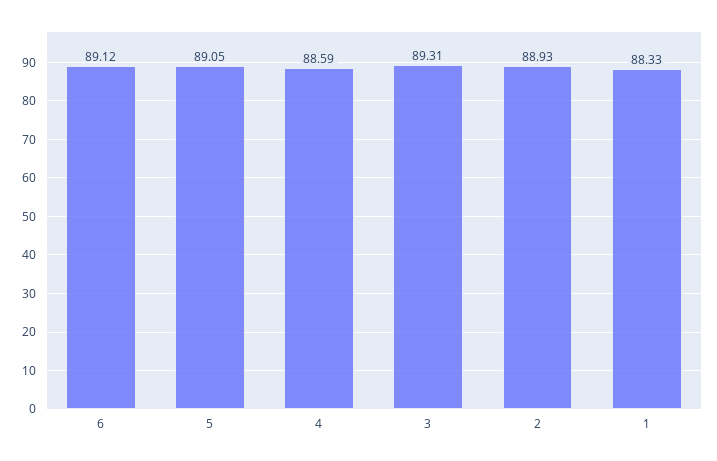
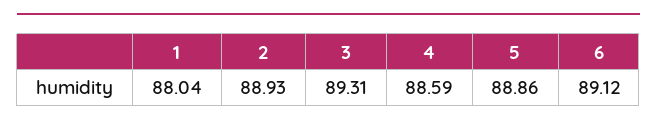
5: 89.05 -> 88.86
1: 88.33 -> 88.04

